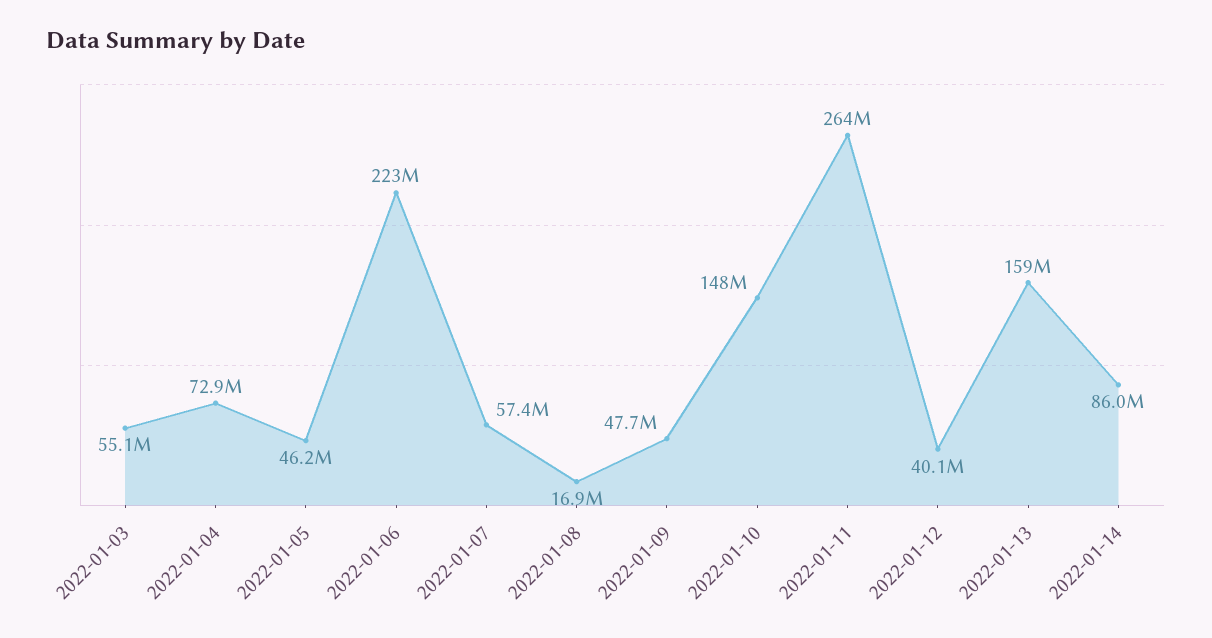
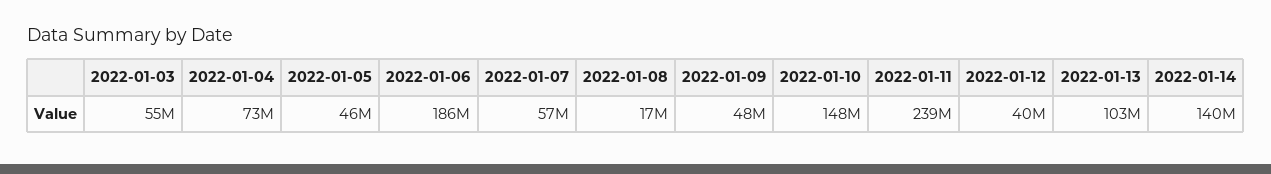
2022-01-06: 223000000 -> 186000000
2022-01-11: 264000000 -> 239000000
2022-01-13: 159000000 -> 103000000
2022-01-14: 86000000 -> 140000000

